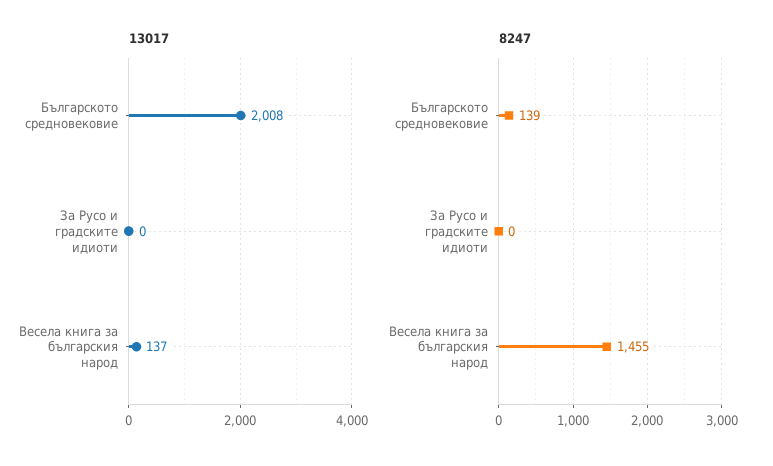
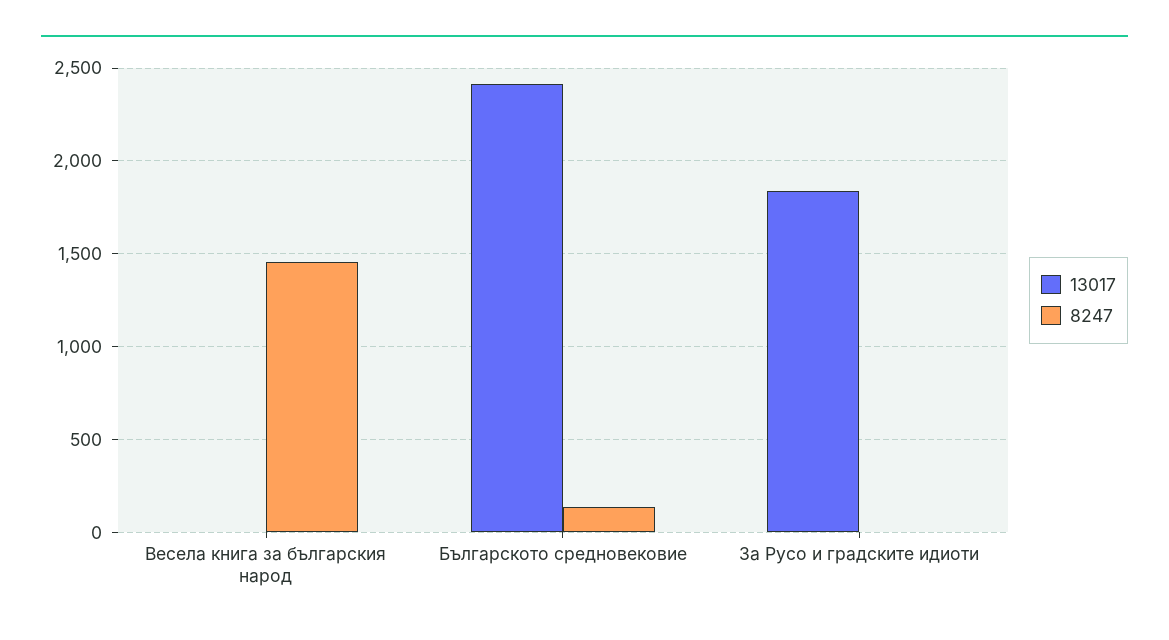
13017, Българското средновековие: 2008 -> 2400
13017, За Русо и градските идиоти: 0 -> 1850
13017, Весела книга за българския народ: 137 -> 0

